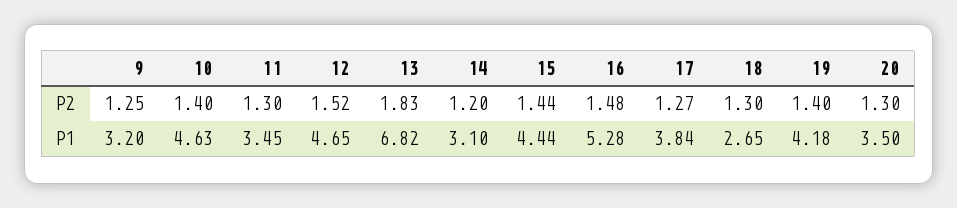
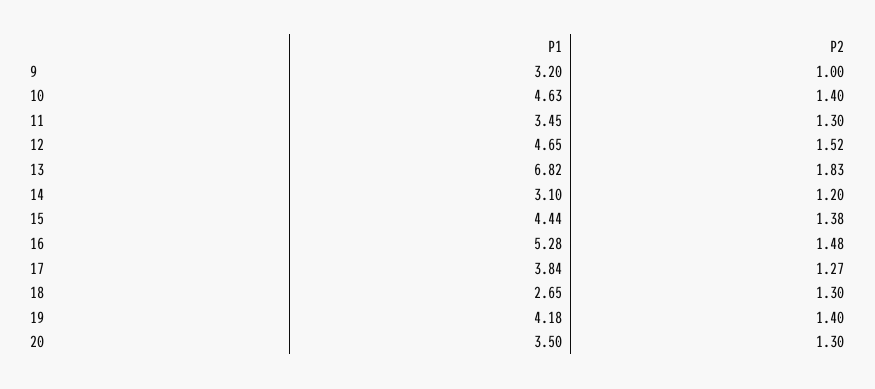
9, P2: 1.25 -> 1
15, P2: 1.44 -> 1.38

